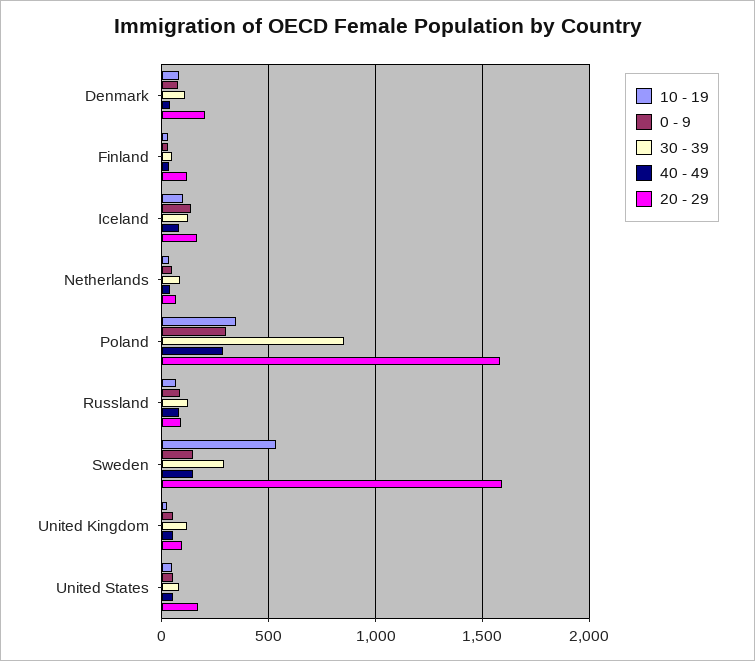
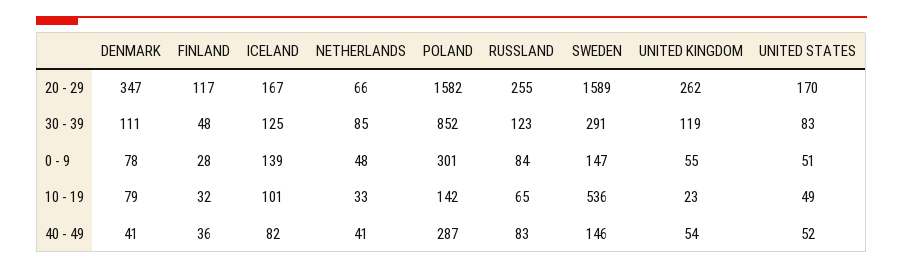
20 - 29, Denmark: 200 -> 347
10 - 19, Poland: 350 -> 142
20 - 29, Russland: 100 -> 255
20 - 29, United Kingdom: 100 -> 262

